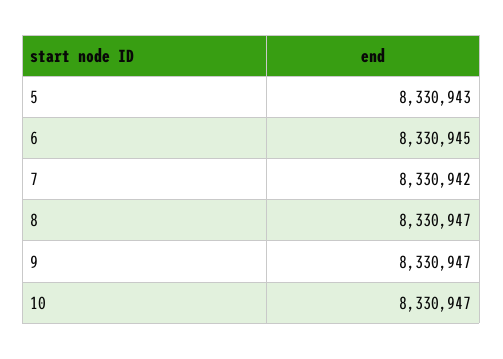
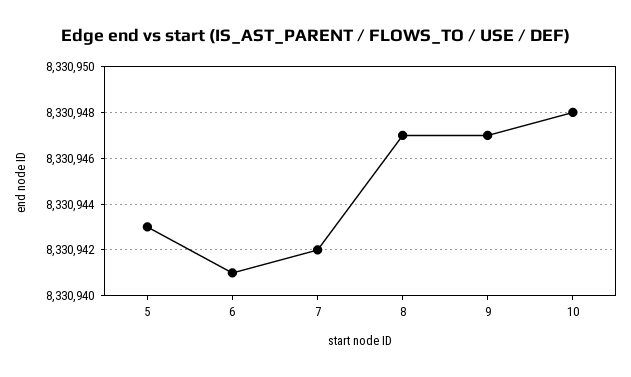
6: 8330945 -> 8330941
10: 8330947 -> 8330948

